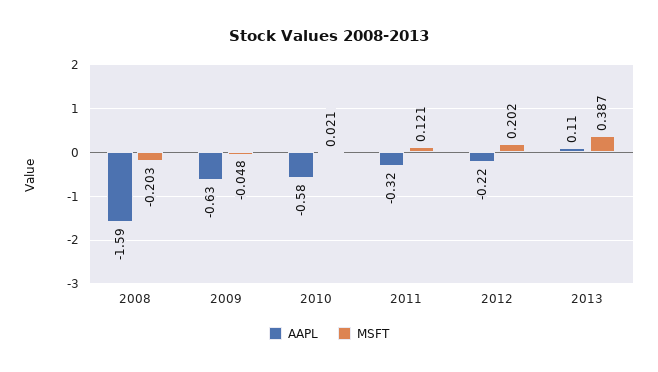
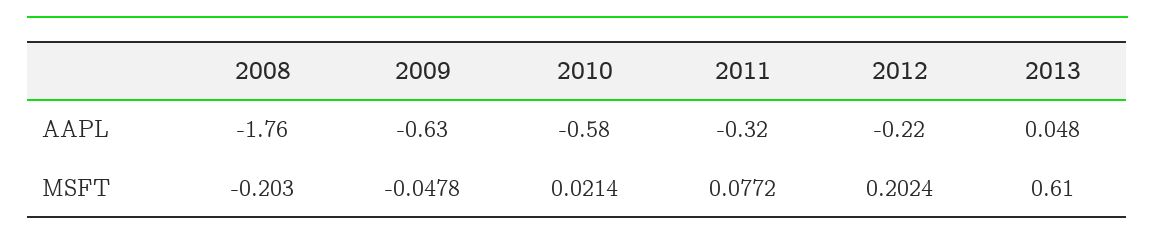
AAPL, 2008: -1.59 -> -1.76
MSFT, 2011: 0.121 -> 0.0772
AAPL, 2013: 0.11 -> 0.048
MSFT, 2013: 0.387 -> 0.61

